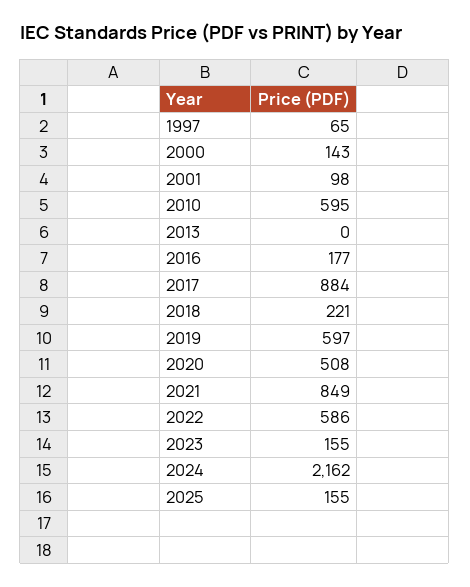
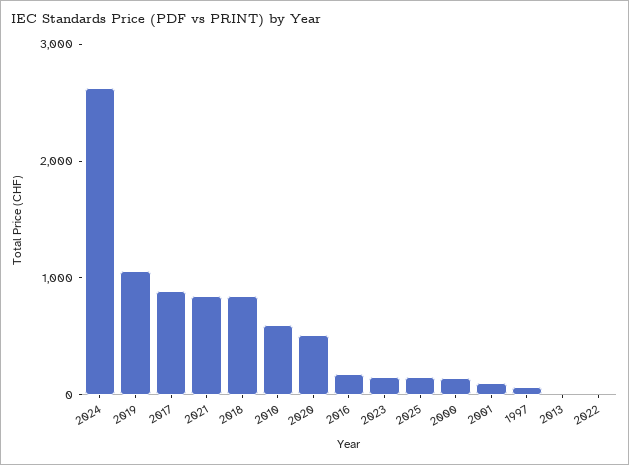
2018: 221 -> 800
2019: 597 -> 1000
2022: 586 -> 0
2024: 2162 -> 2600

